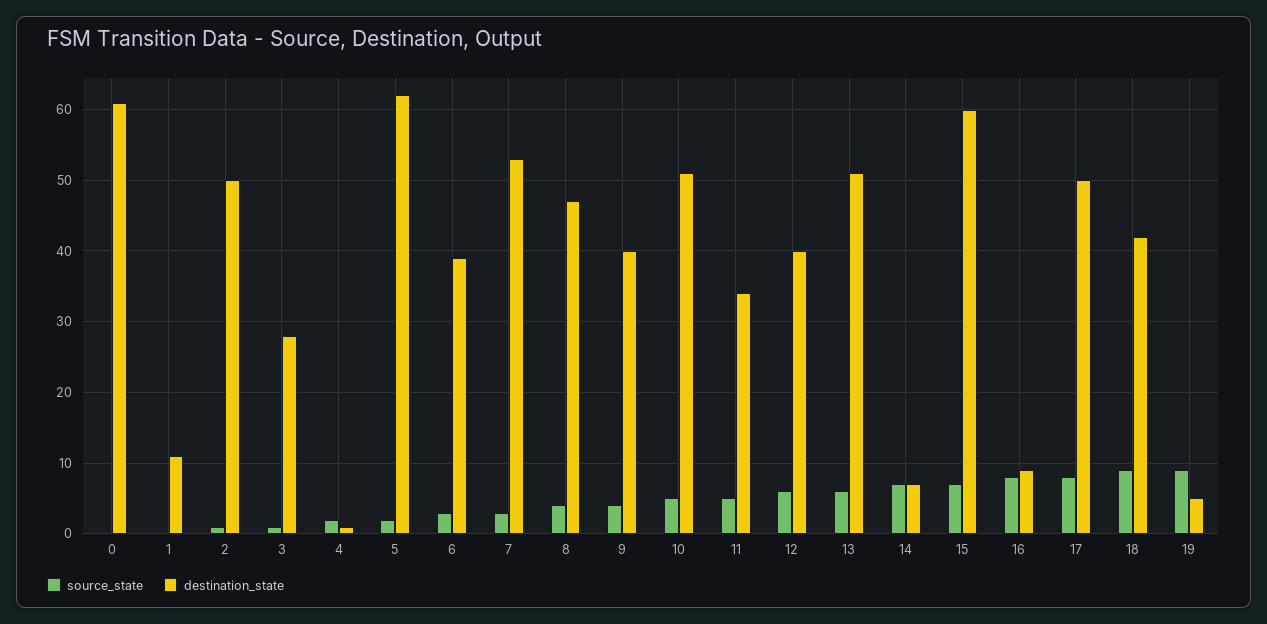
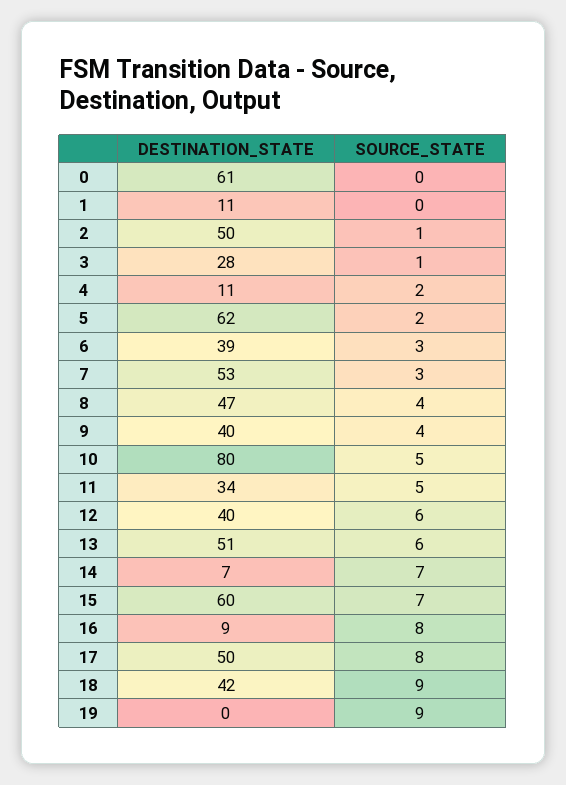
destination_state, 4: 1 -> 11
destination_state, 10: 51 -> 80
destination_state, 19: 5 -> 0

